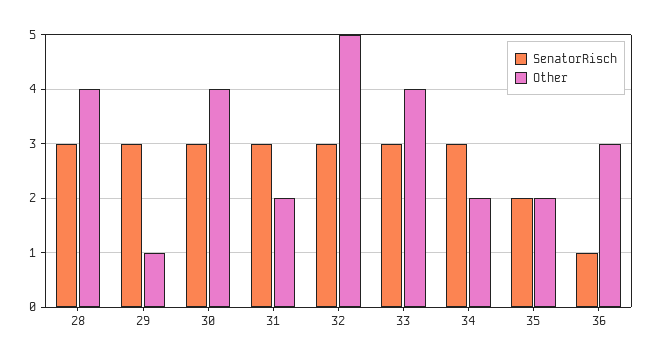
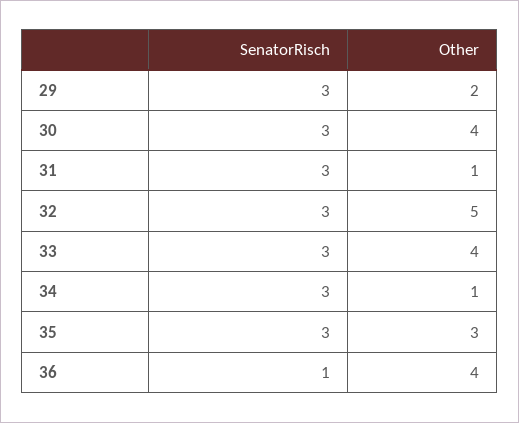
SenatorRisch, 28: 3 -> none
Other, 28: 4 -> none
Other, 29: 1 -> 2
Other, 31: 2 -> 1
Other, 34: 2 -> 1
SenatorRisch, 35: 2 -> 3
Other, 35: 2 -> 3
Other, 36: 3 -> 4

